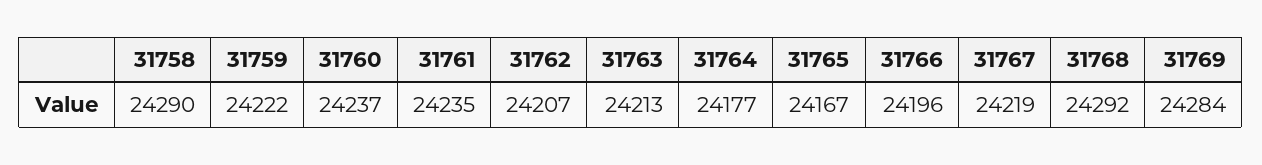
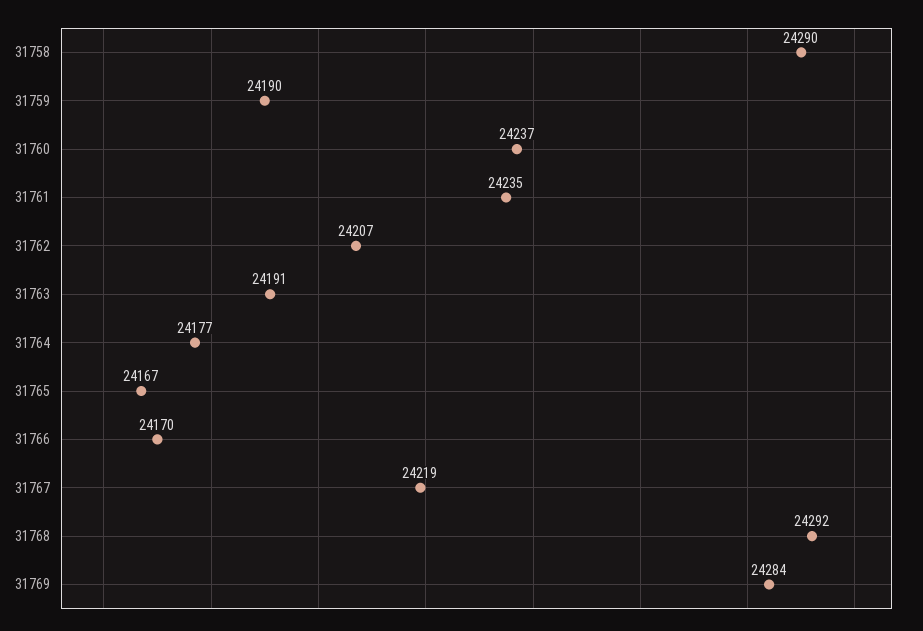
31759: 24222 -> 24190
31763: 24213 -> 24191
31766: 24196 -> 24170

